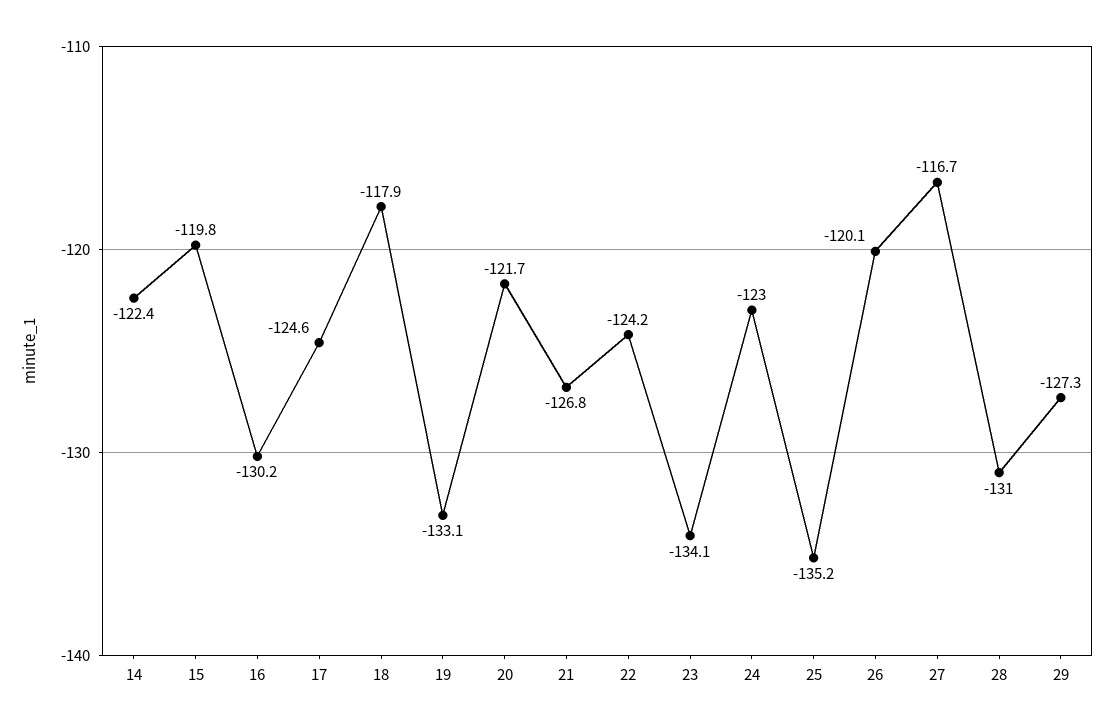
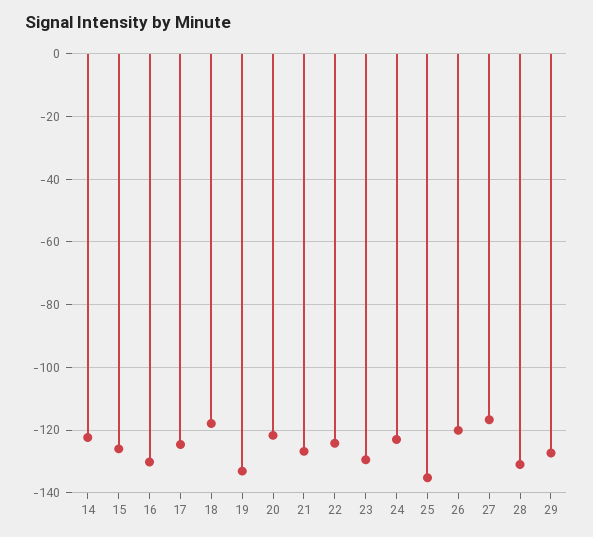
15: -119.8 -> -126
23: -134.1 -> -130

